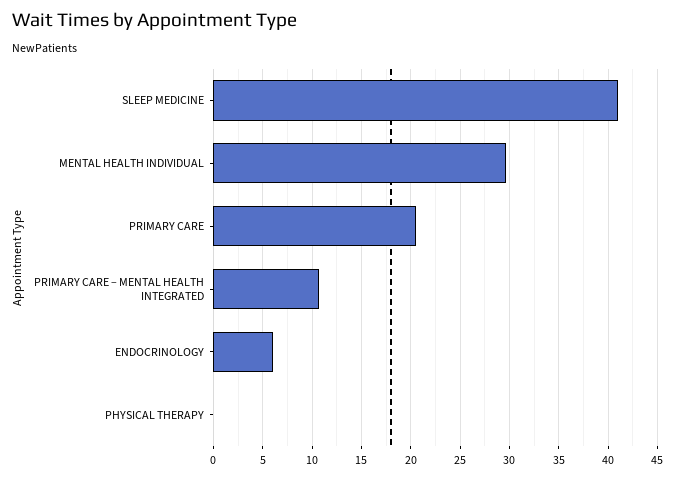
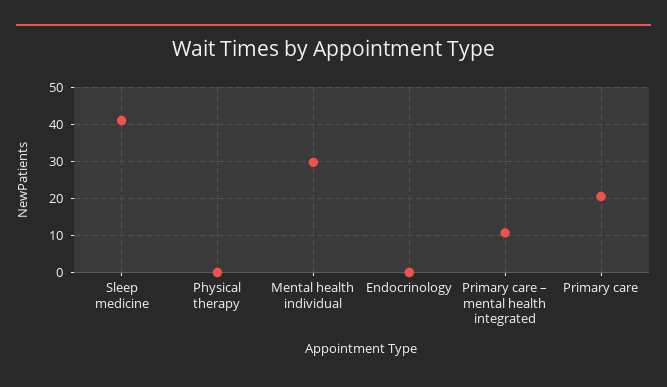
ENDOCRINOLOGY: 6 -> 0

